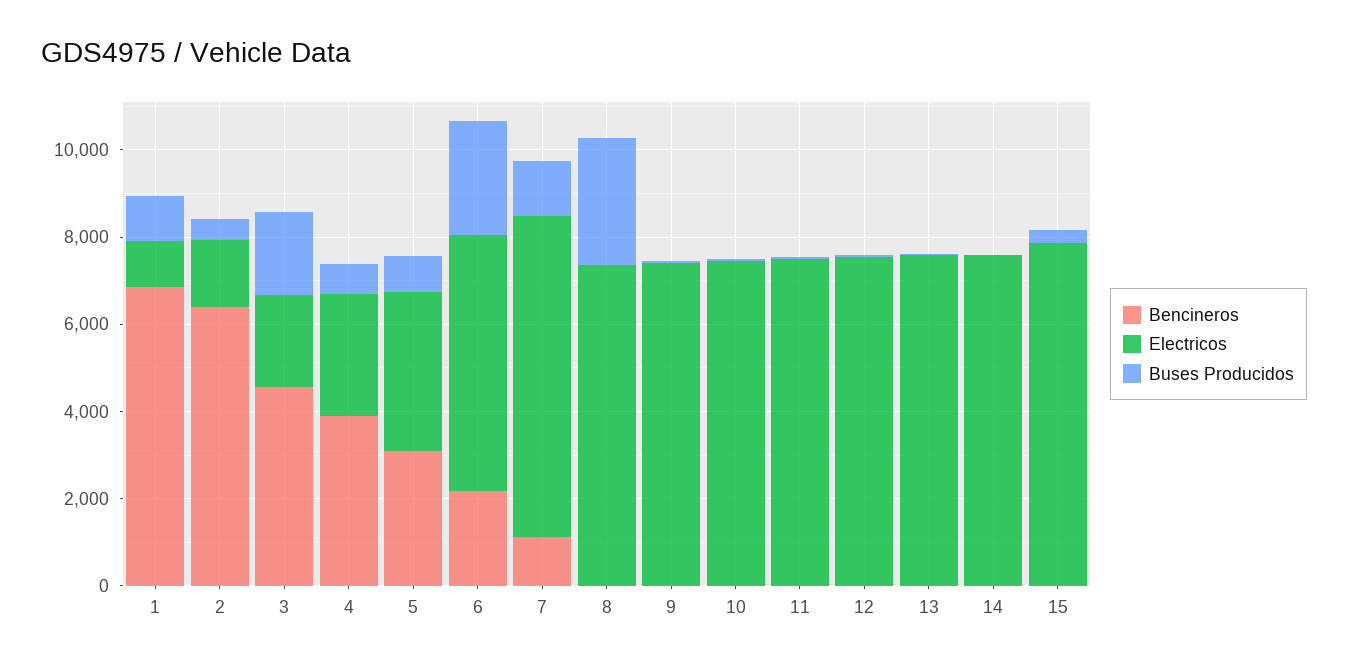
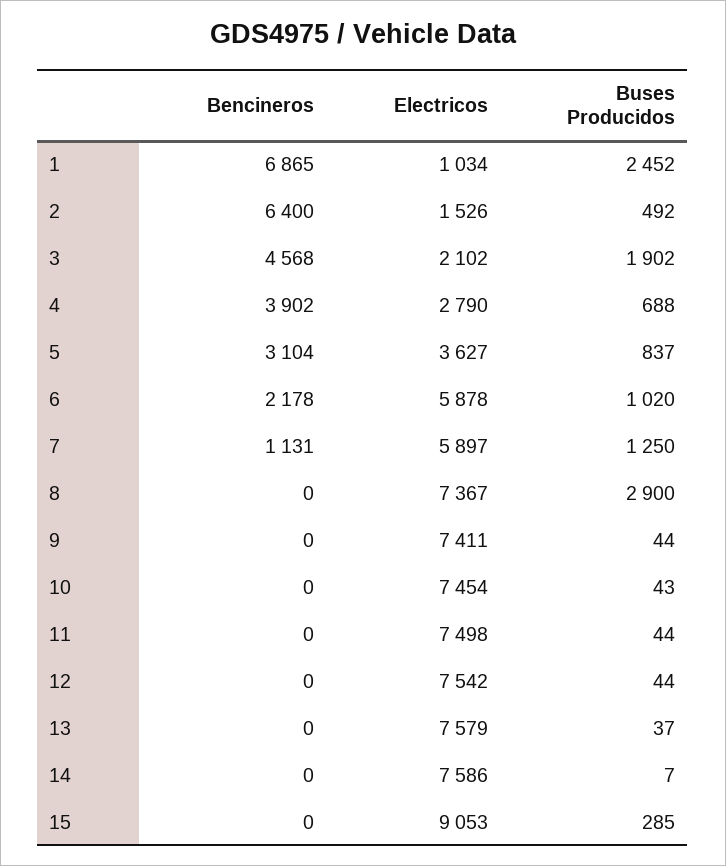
Buses Producidos, 1: 1000 -> 2452
Buses Producidos, 6: 2500 -> 1020
Electricos, 7: 7500 -> 5897
Electricos, 15: 8000 -> 9053

